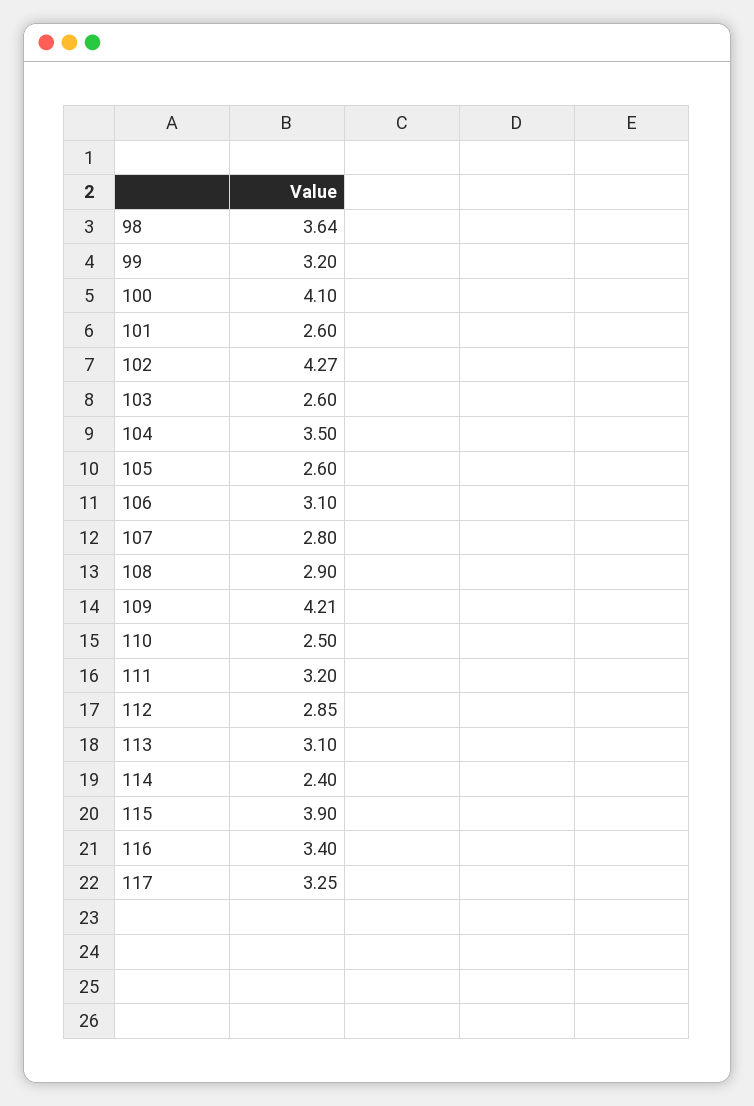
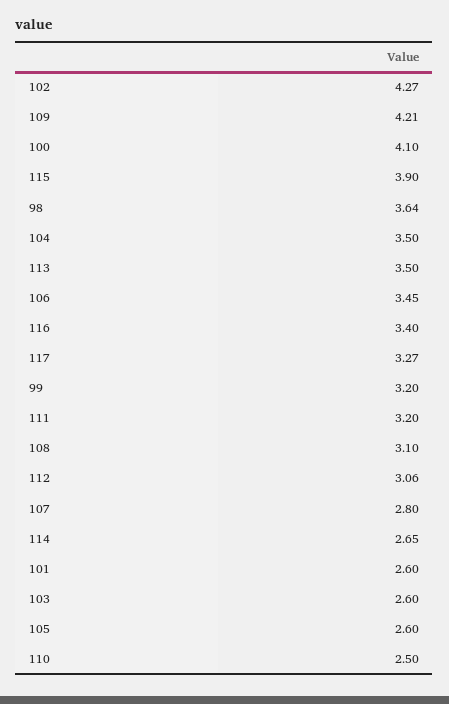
106: 3.1 -> 3.45
108: 2.9 -> 3.1
112: 2.85 -> 3.06
113: 3.1 -> 3.5
114: 2.4 -> 2.65
117: 3.25 -> 3.27

